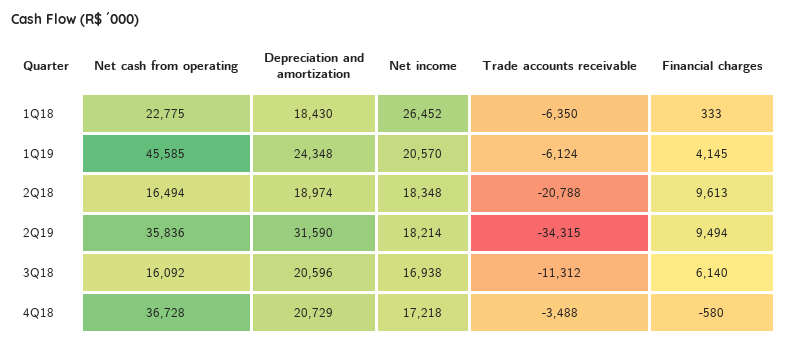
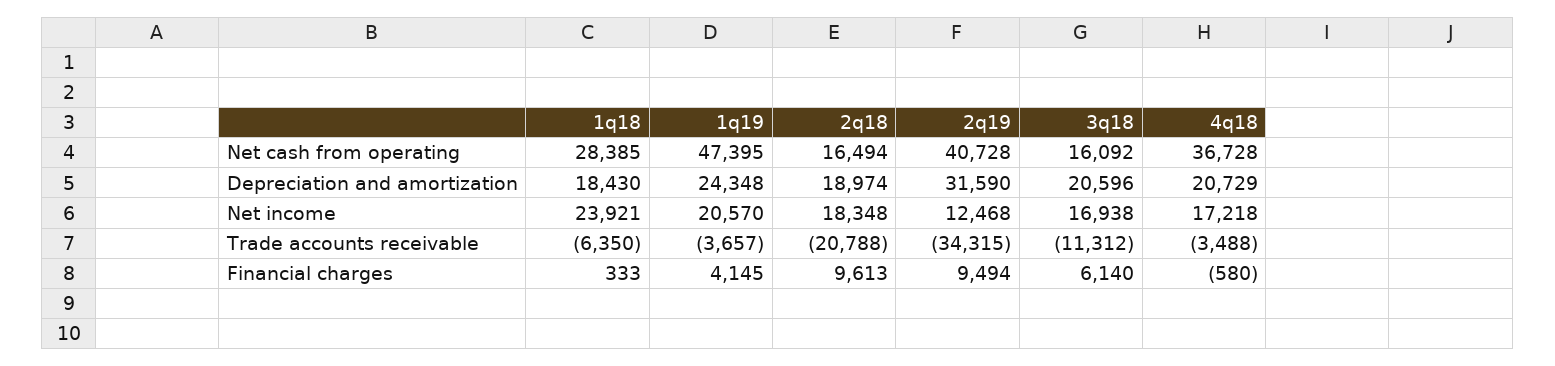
Net cash from operating, 1Q18: 22775 -> 28385
Net income, 1Q18: 26452 -> 23921
Net cash from operating, 1Q19: 45585 -> 47395
Trade accounts receivable, 1Q19: -6124 -> -3657
Net cash from operating, 2Q19: 35836 -> 40728
Net income, 2Q19: 18214 -> 12468

